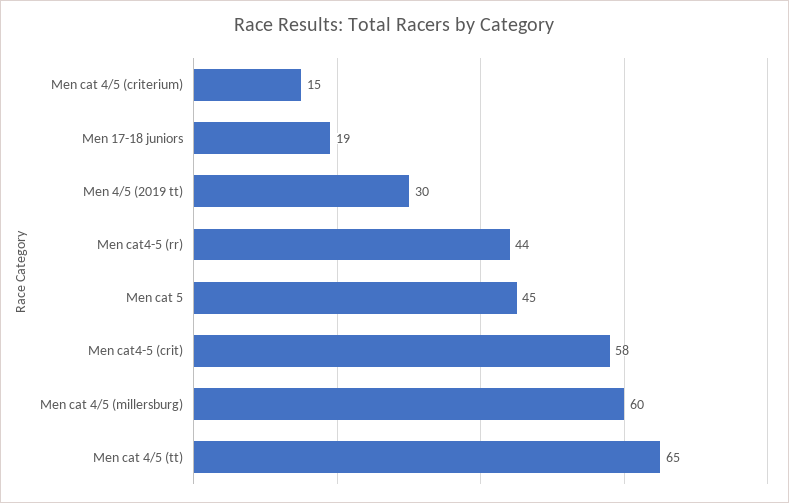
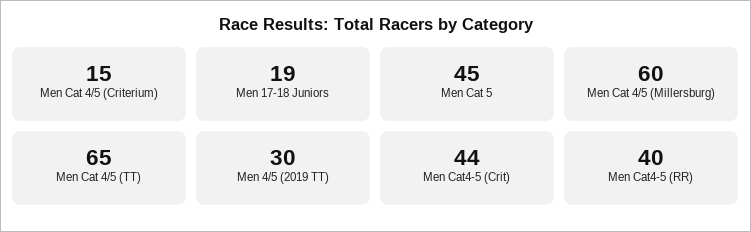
Men cat4-5 (rr): 44 -> 40
Men cat4-5 (crit): 58 -> 44

